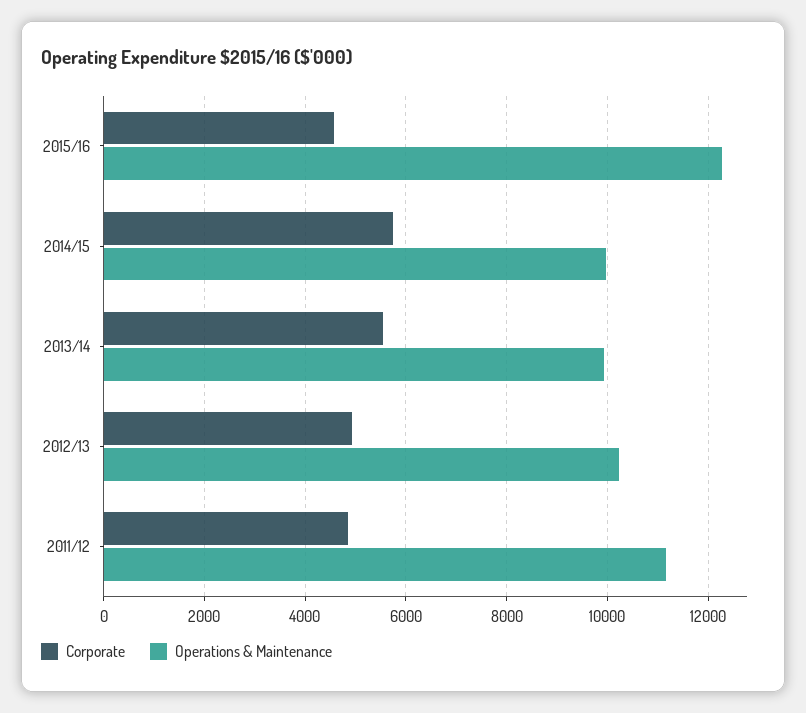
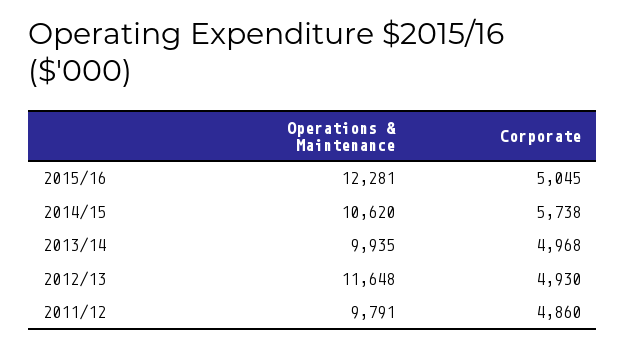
Corporate, 2015/16: 4600 -> 5045
Operations & Maintenance, 2014/15: 10000 -> 10620
Corporate, 2013/14: 5600 -> 4968
Operations & Maintenance, 2012/13: 10200 -> 11648
Operations & Maintenance, 2011/12: 11200 -> 9791

